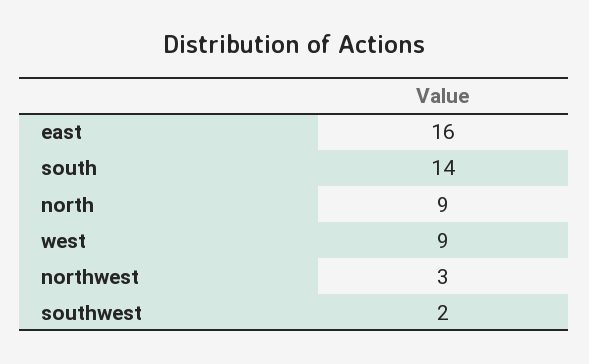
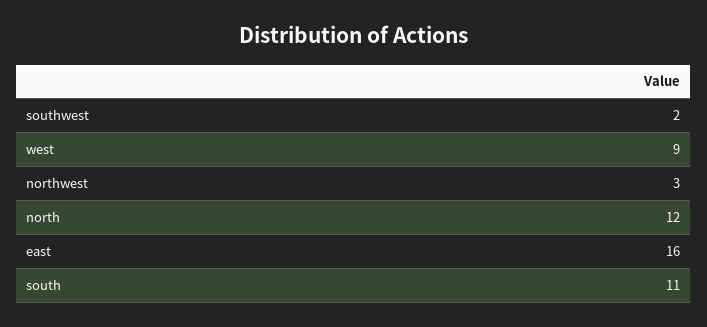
south: 14 -> 11
north: 9 -> 12

